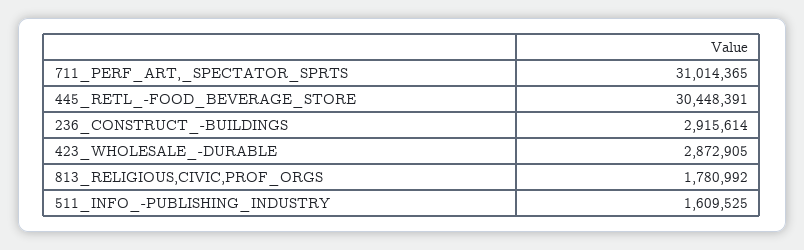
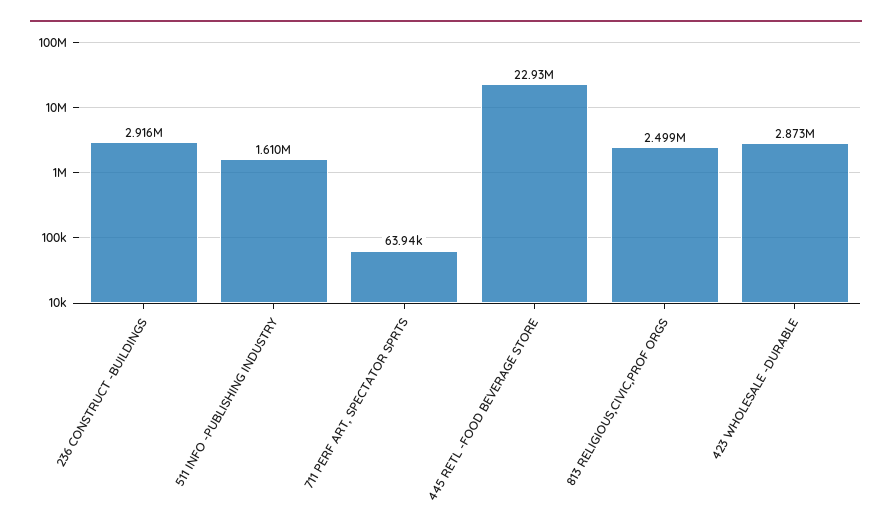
711_PERF_ART,_SPECTATOR_SPRTS: 31014365 -> 63940
445_RETL_-FOOD_BEVERAGE_STORE: 30448391 -> 22930000
813_RELIGIOUS,CIVIC,PROF_ORGS: 1780992 -> 2499000

